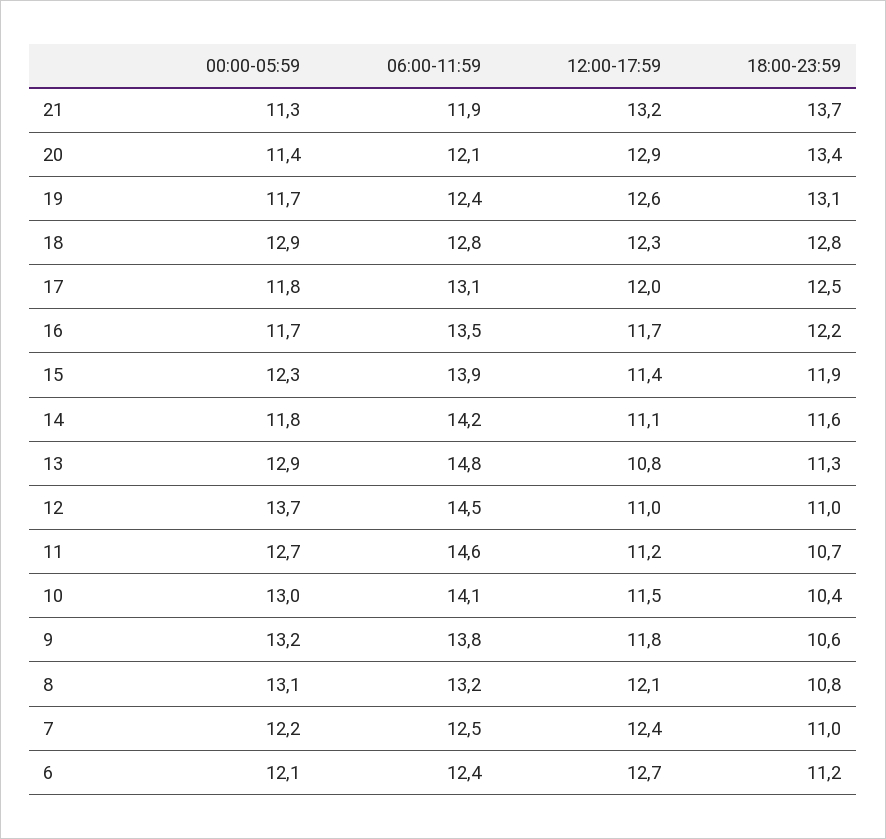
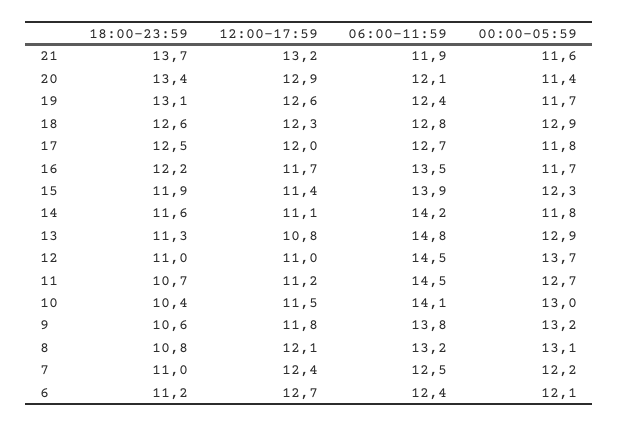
00:00-05:59, 21: 11.3 -> 11.6
18:00-23:59, 18: 12.8 -> 12.6
06:00-11:59, 17: 13.1 -> 12.7
06:00-11:59, 11: 14.6 -> 14.5

